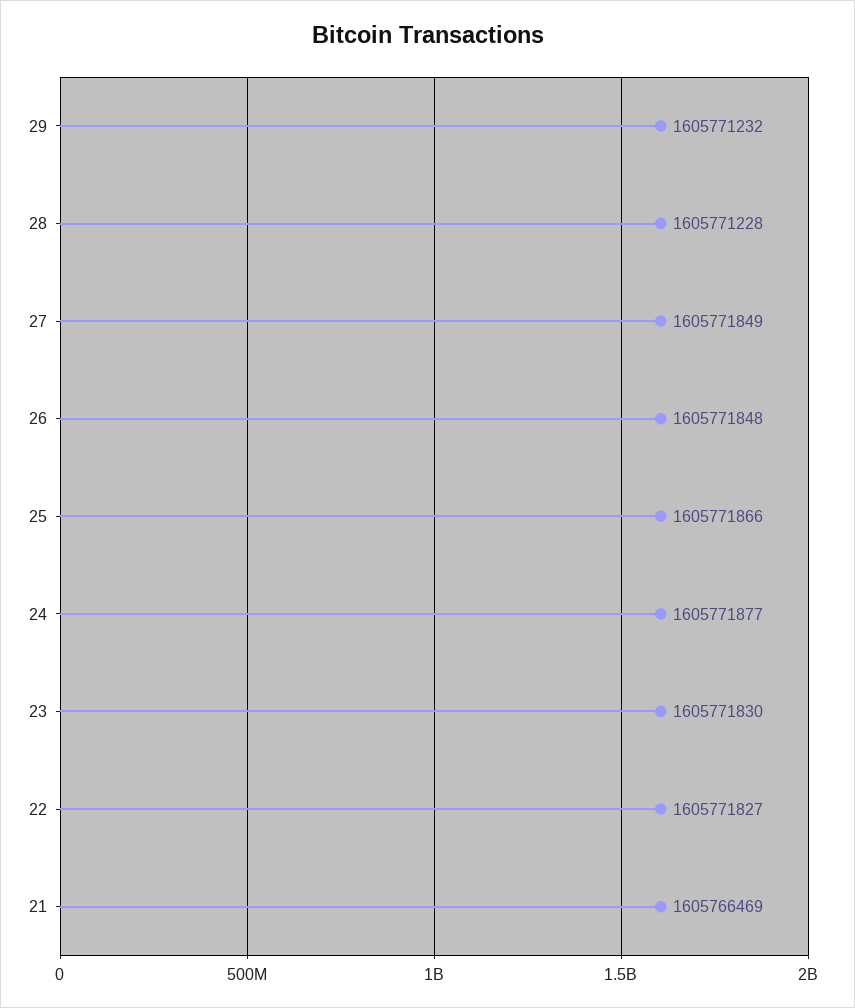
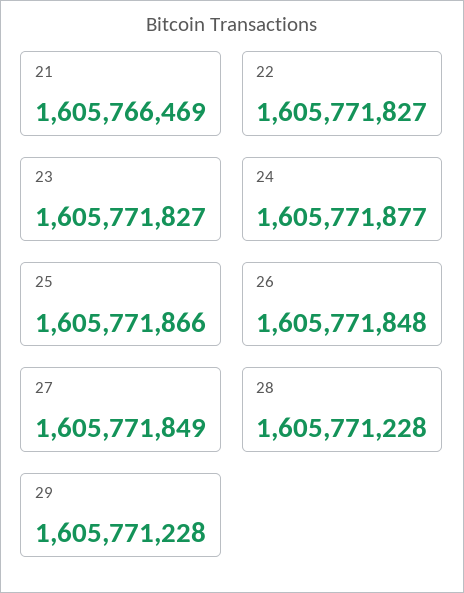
29: 1605771232 -> 1605771228
23: 1605771830 -> 1605771827

